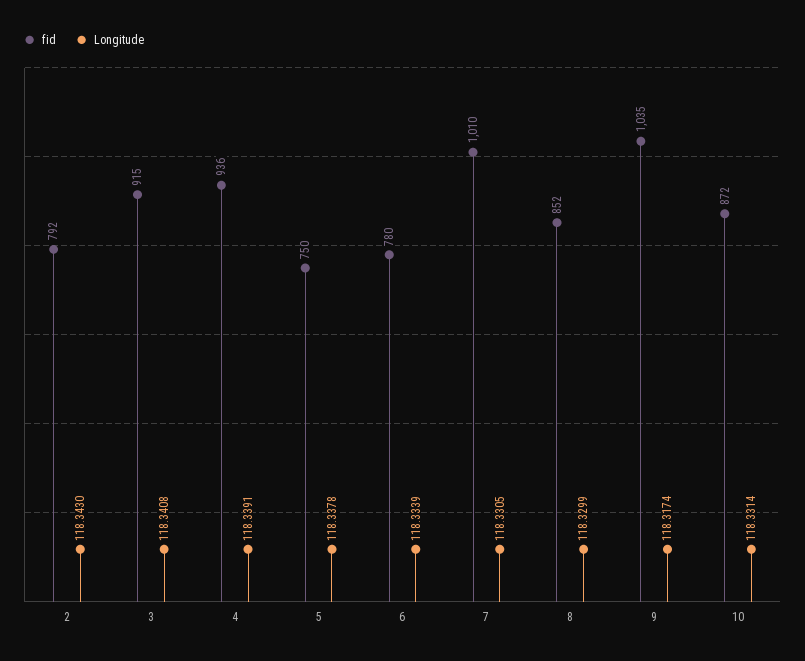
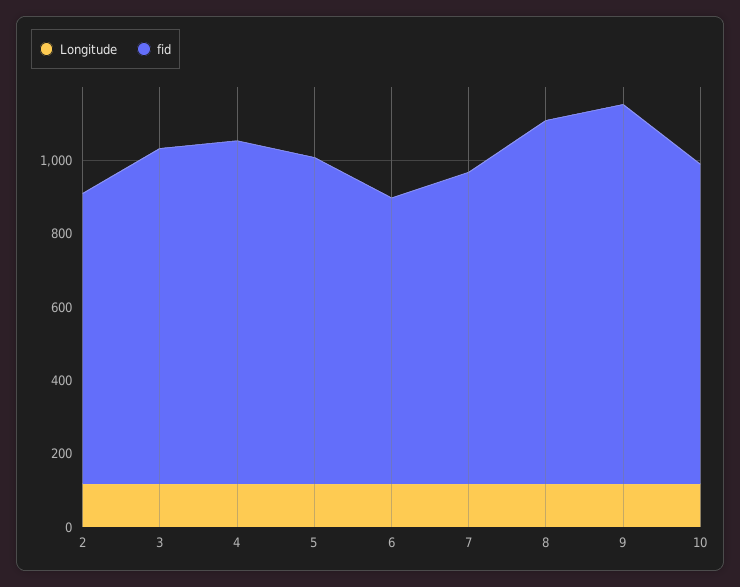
fid, 5: 750 -> 900
fid, 7: 1010 -> 850
fid, 8: 852 -> 1000

